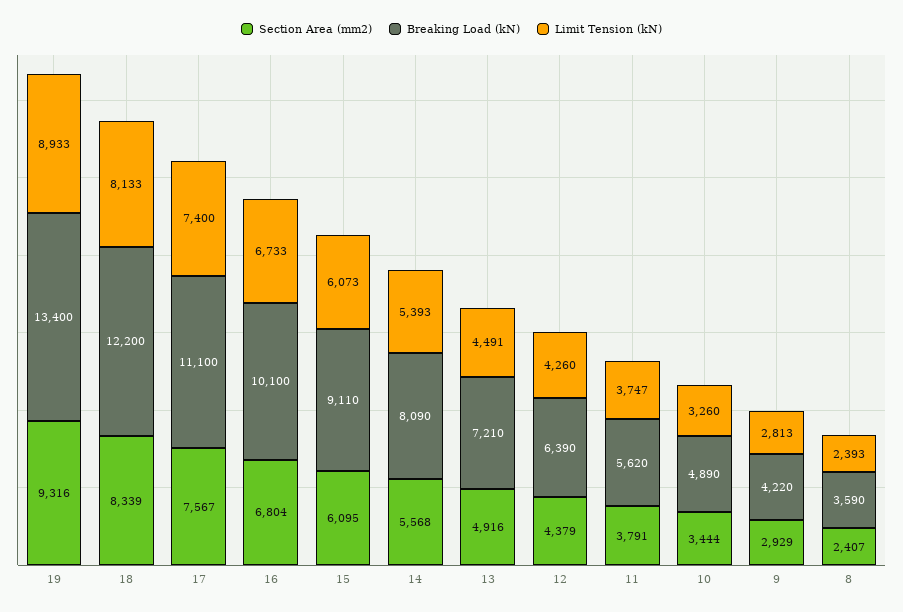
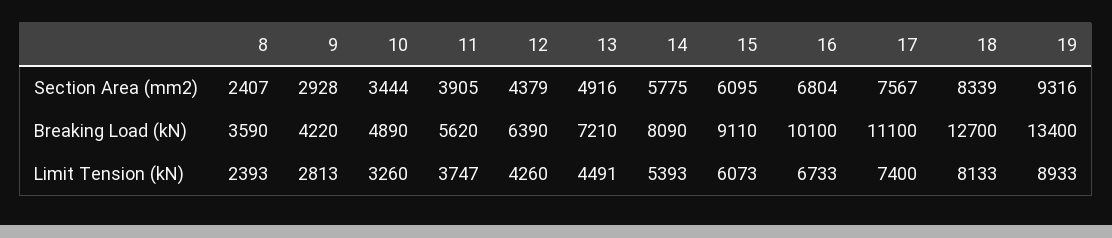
Breaking Load (kN), 18: 12200 -> 12700
Section Area (mm2), 14: 5568 -> 5775
Section Area (mm2), 11: 3791 -> 3905
Section Area (mm2), 9: 2929 -> 2928

